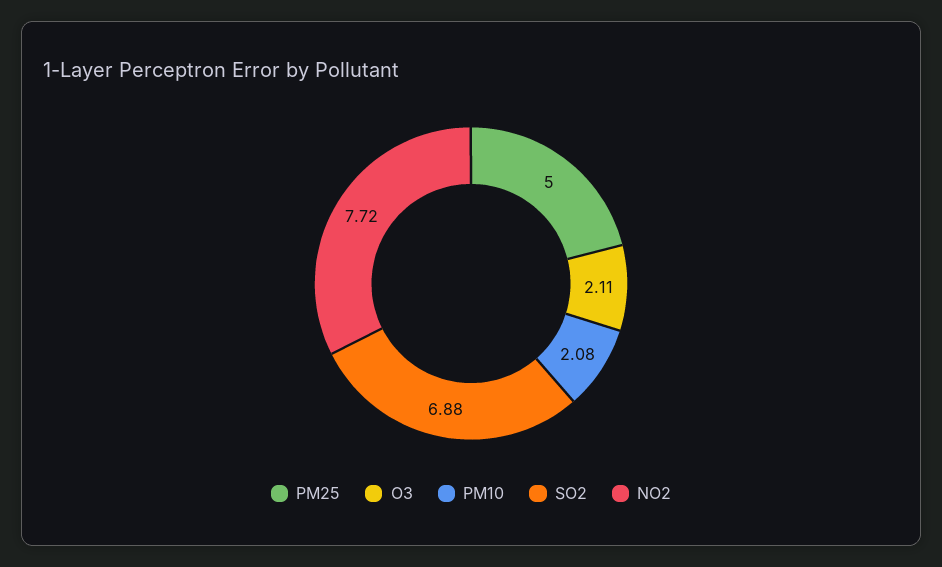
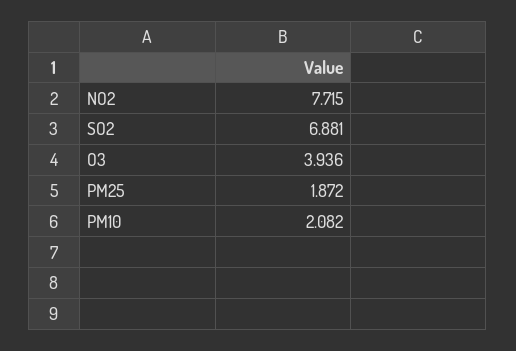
PM25: 5 -> 1.872
O3: 2.11 -> 3.936

